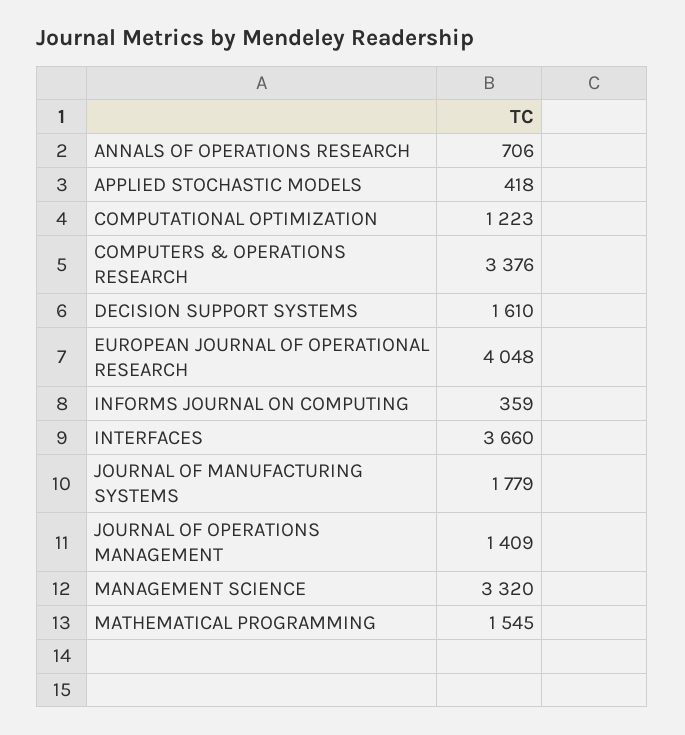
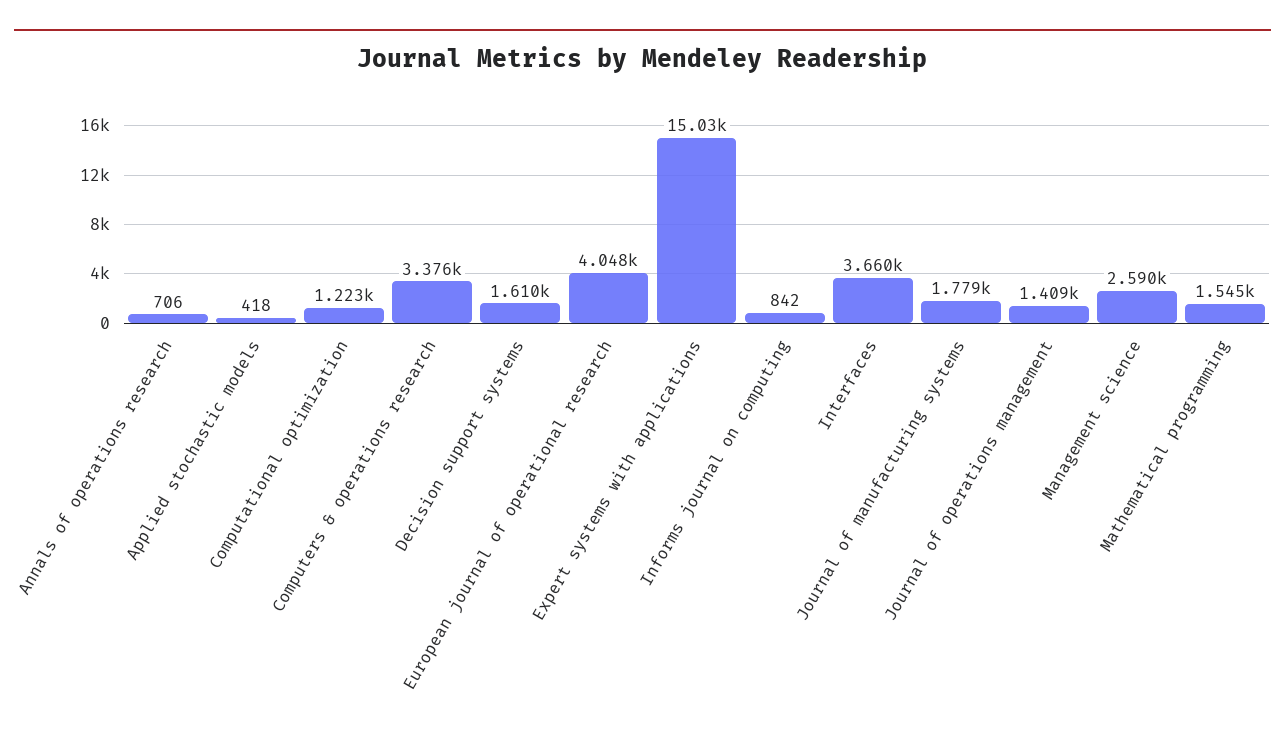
INFORMS JOURNAL ON COMPUTING: 359 -> 842
MANAGEMENT SCIENCE: 3320 -> 2590
Expert systems with applications: none -> 15030

